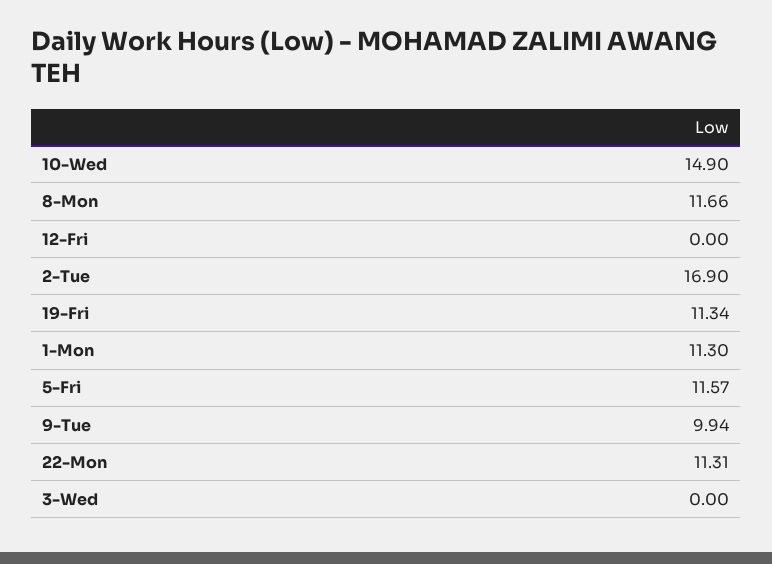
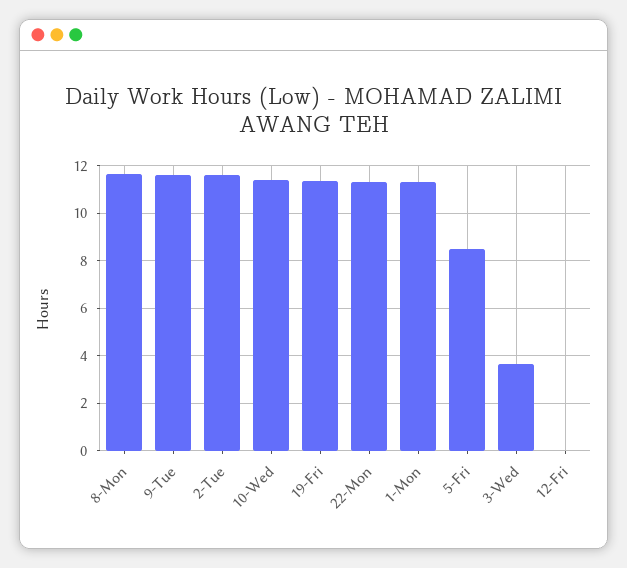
10-Wed: 14.9 -> 11.5
2-Tue: 16.9 -> 11.5
5-Fri: 11.57 -> 8.5
9-Tue: 9.94 -> 11.5
3-Wed: 0 -> 3.5

